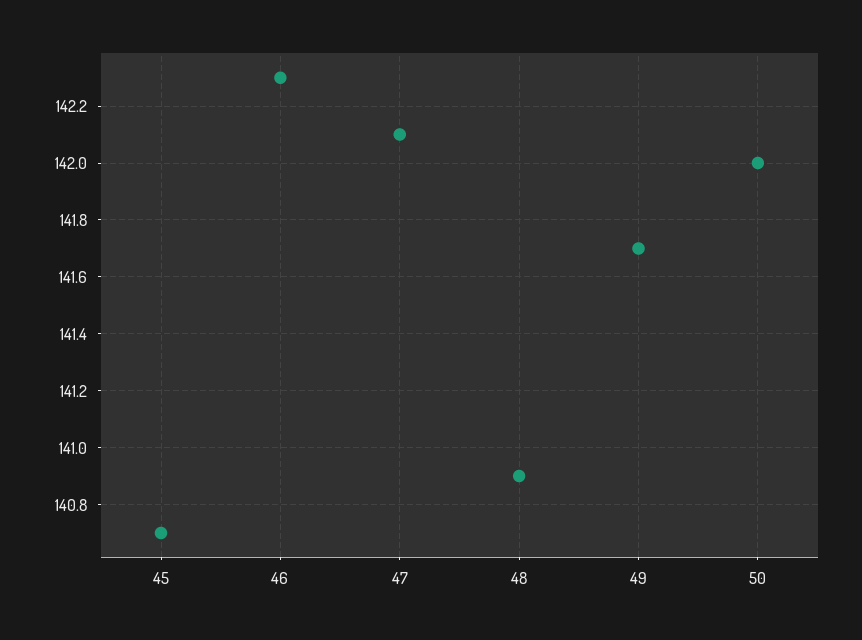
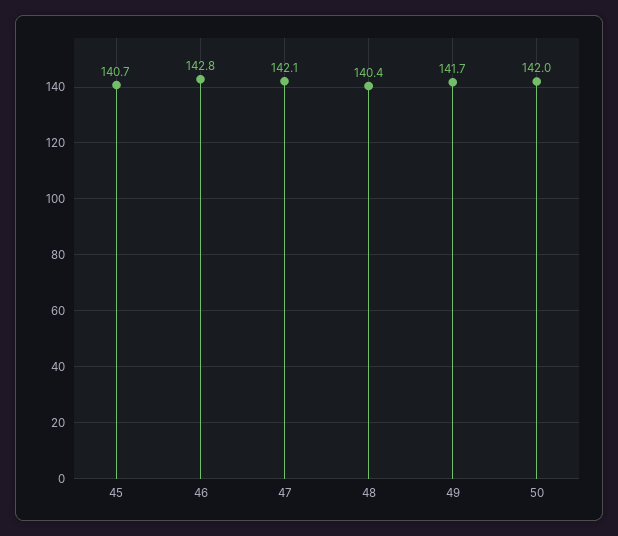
46: 142.3 -> 142.8
48: 140.9 -> 140.4

